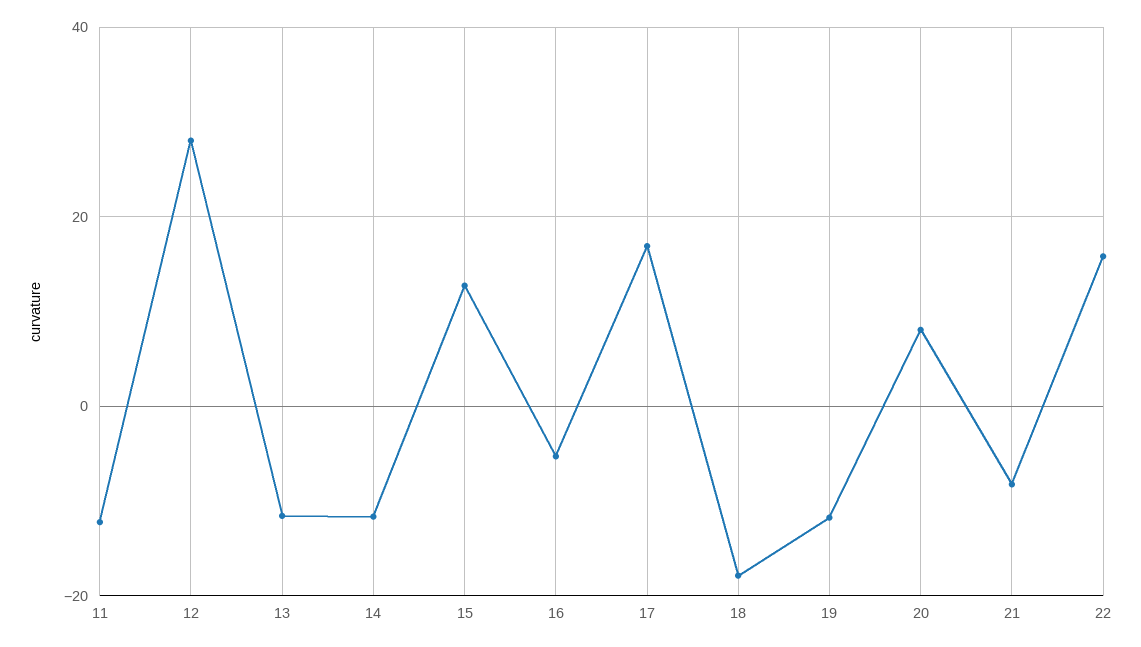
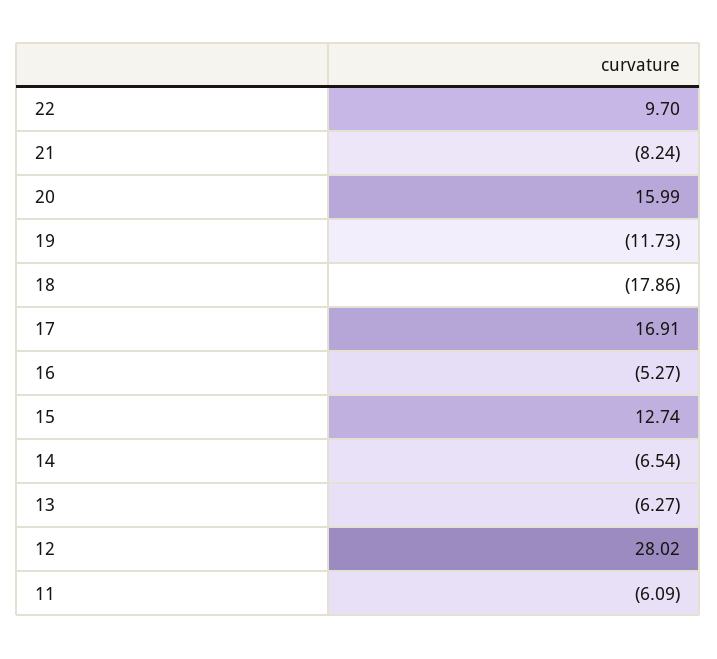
11: -12 -> -6.09
13: -12 -> -6.27
14: -12 -> -6.54
20: 8 -> 15.99
22: 16 -> 9.7

